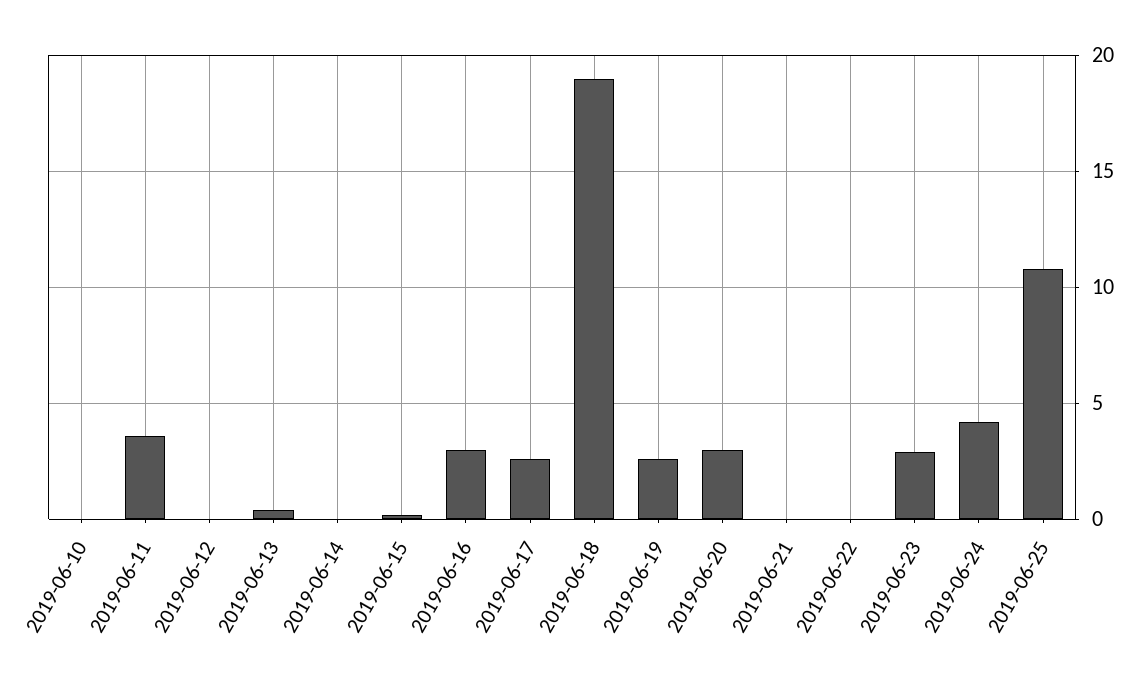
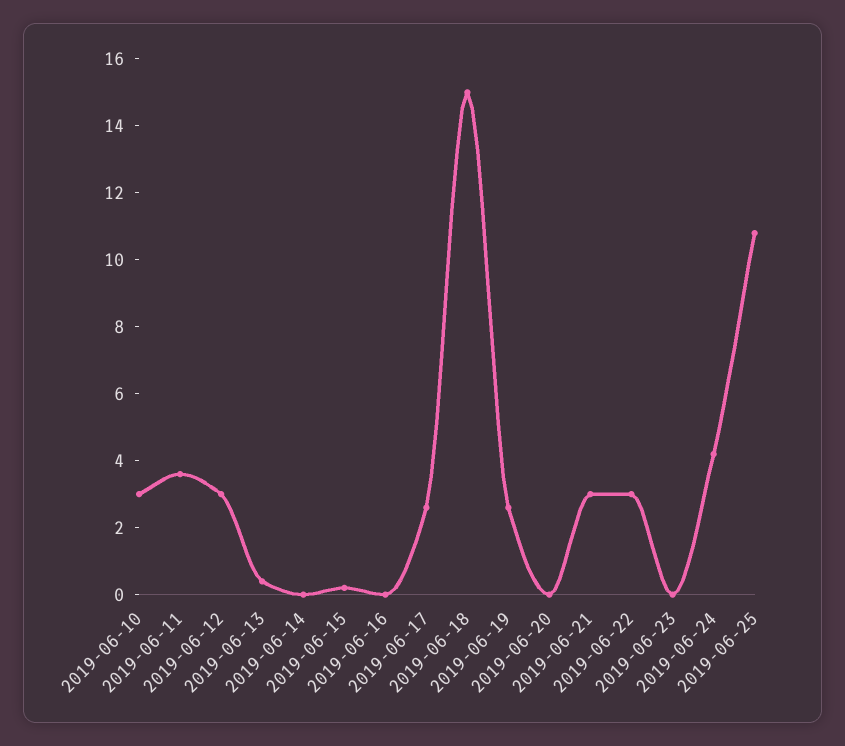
2019-06-10: 0 -> 3
2019-06-12: 0 -> 3
2019-06-16: 3 -> 0
2019-06-18: 19 -> 15
2019-06-20: 3 -> 0
2019-06-21: 0 -> 3
2019-06-22: 0 -> 3
2019-06-23: 3 -> 0

